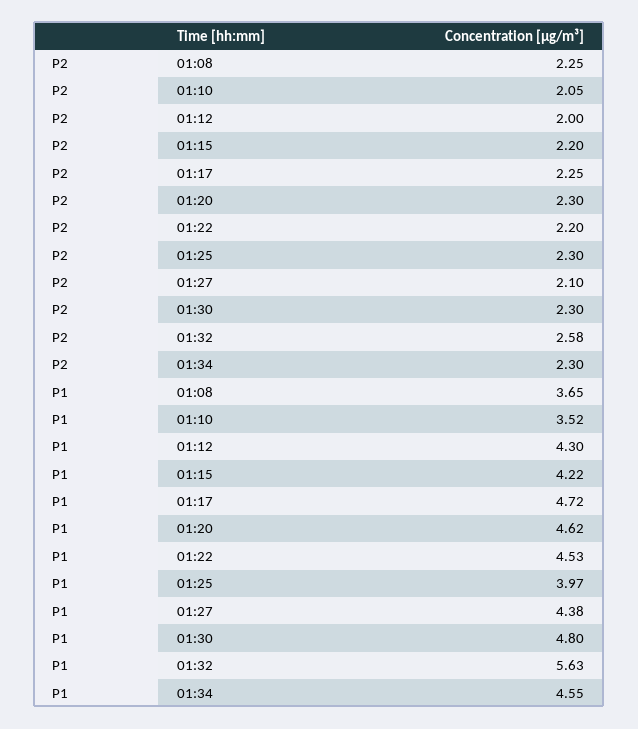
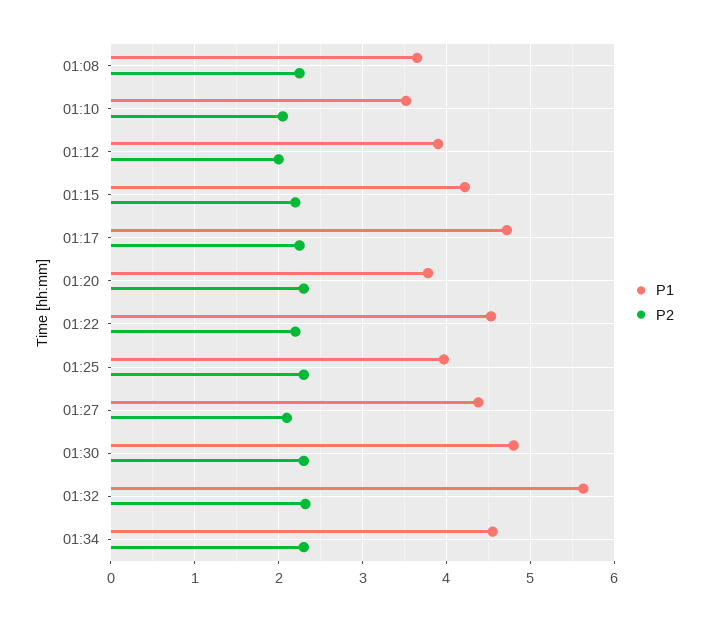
P2, 01:32: 2.58 -> 2.3
P1, 01:12: 4.3 -> 3.9
P1, 01:20: 4.62 -> 3.8

